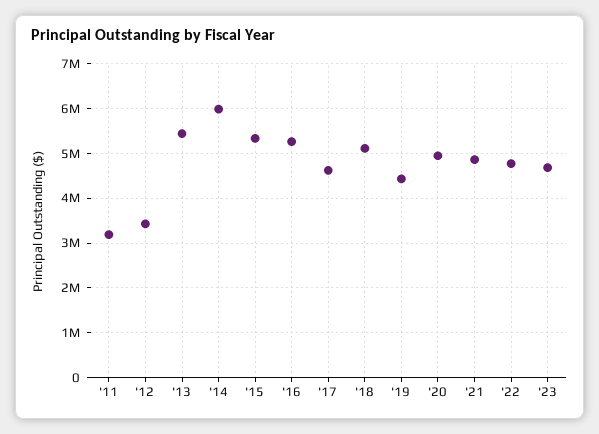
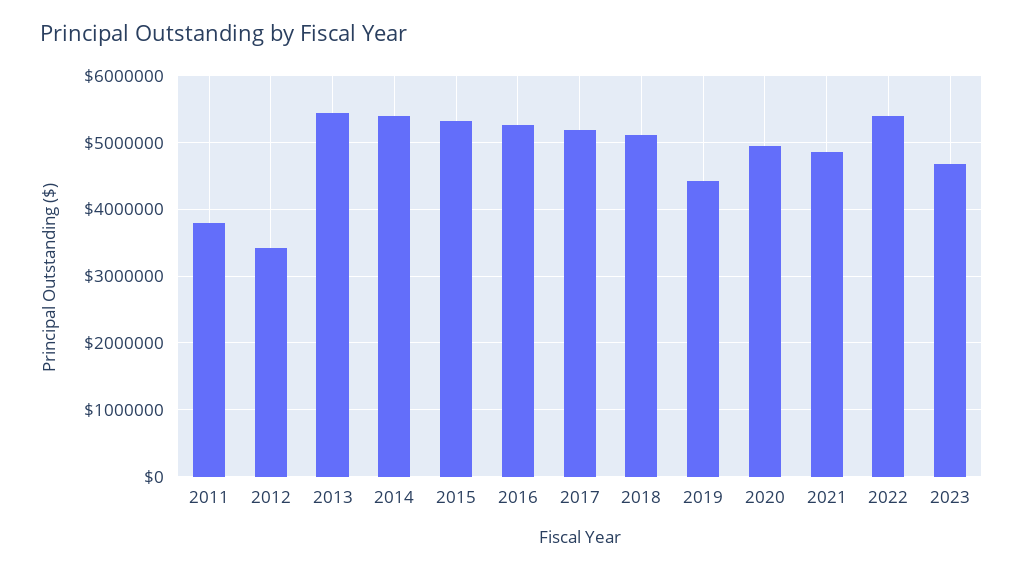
'11: 3200000 -> 3800000
'14: 6000000 -> 5400000
'17: 4600000 -> 5200000
'22: 4800000 -> 5400000

